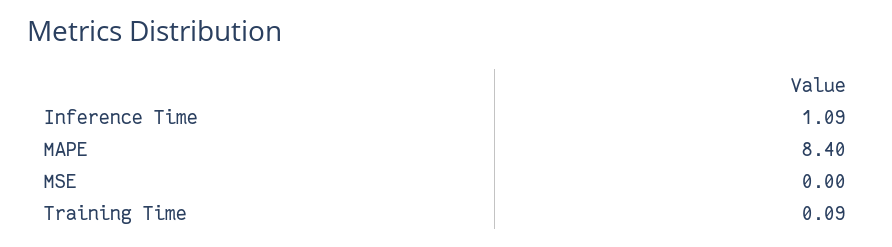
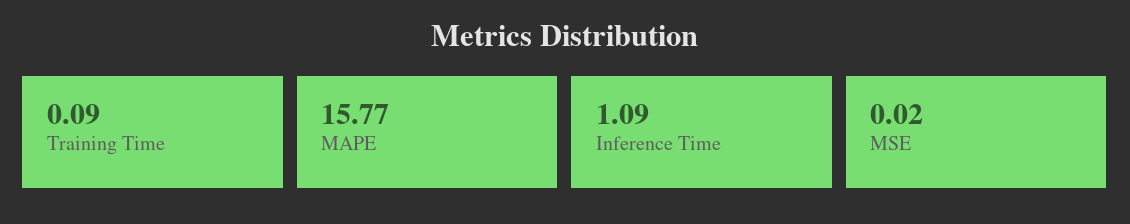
MAPE: 8.4 -> 15.77
MSE: 0 -> 0.02

